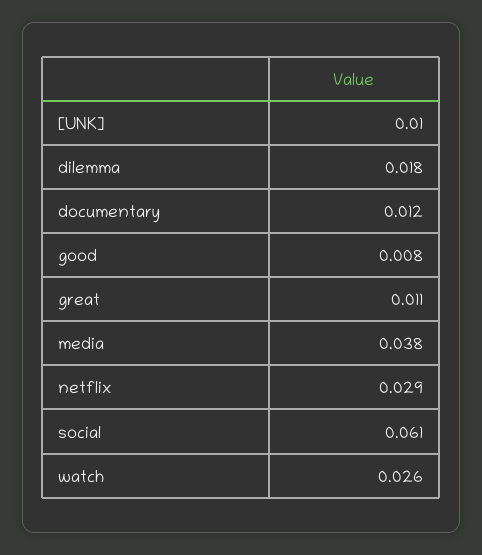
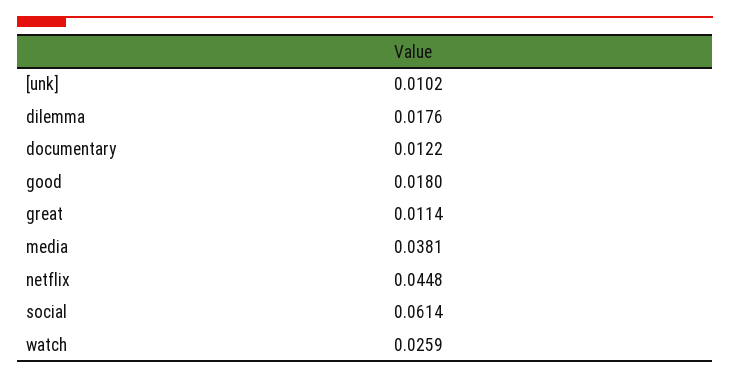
good: 0.008 -> 0.018
netflix: 0.029 -> 0.0448

